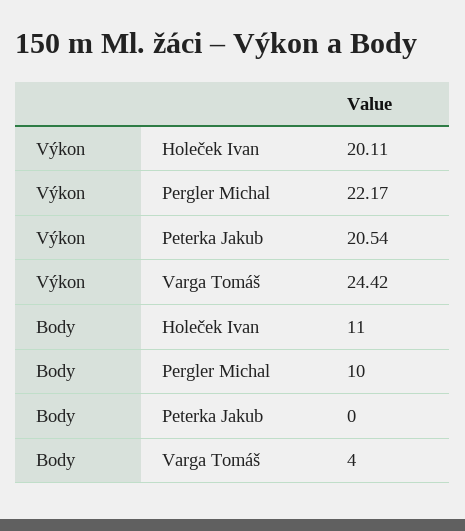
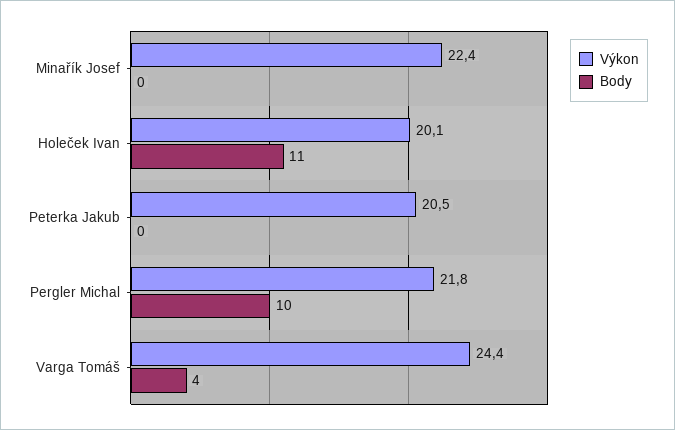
Výkon, Pergler Michal: 22.17 -> 21.8
Výkon, Minařík Josef: none -> 22.4
Body, Minařík Josef: none -> 0

